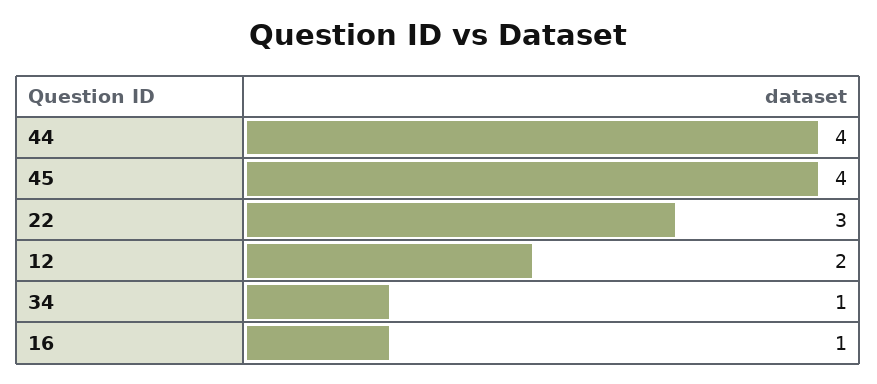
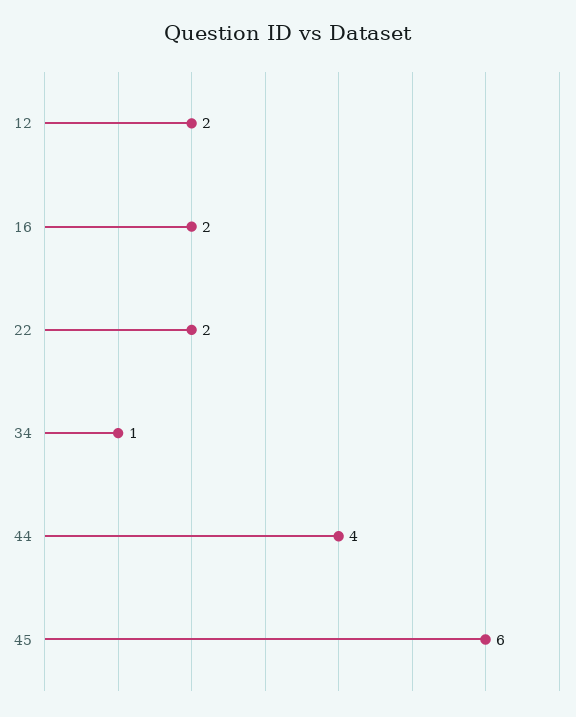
45: 4 -> 6
22: 3 -> 2
16: 1 -> 2

